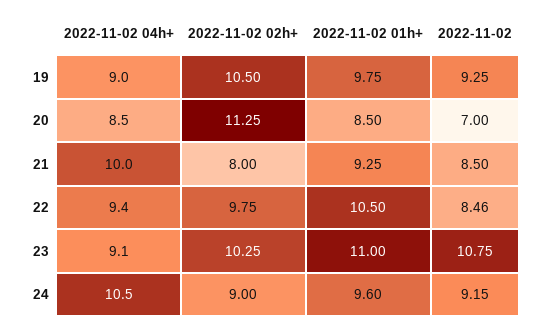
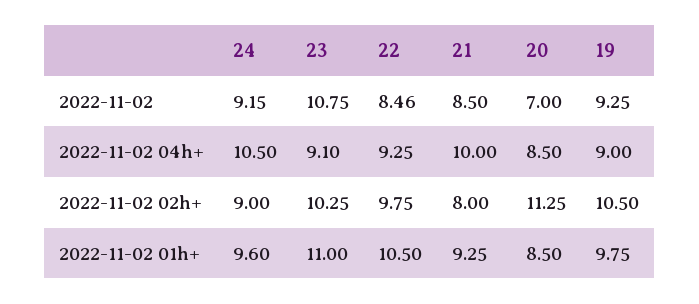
2022-11-02 04h+, 22: 9.4 -> 9.25

